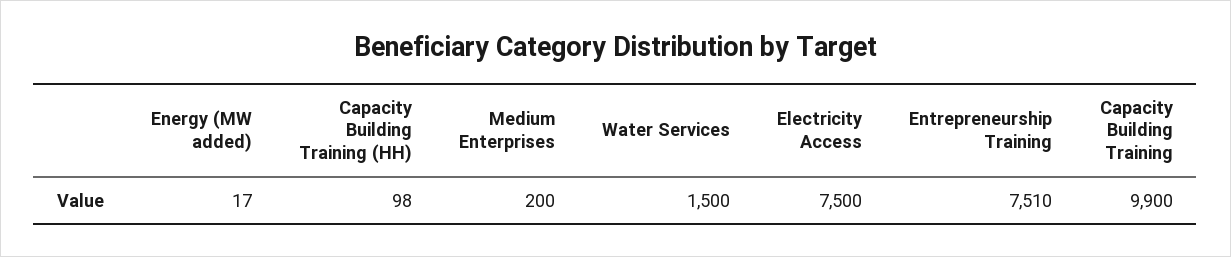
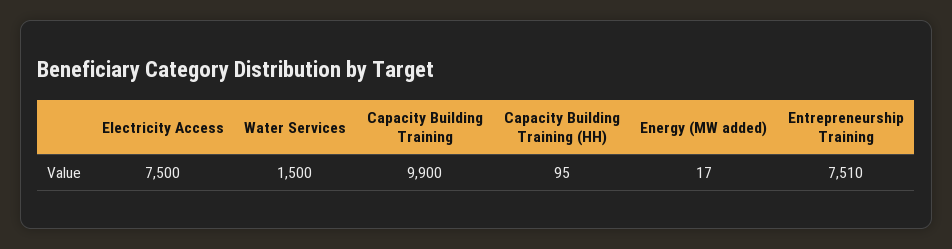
Capacity Building Training (HH): 98 -> 95
Medium Enterprises: 200 -> none

